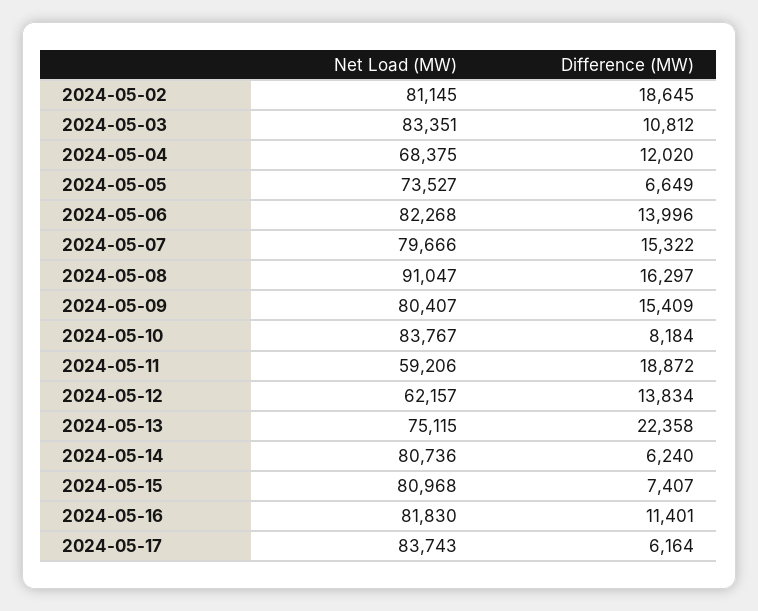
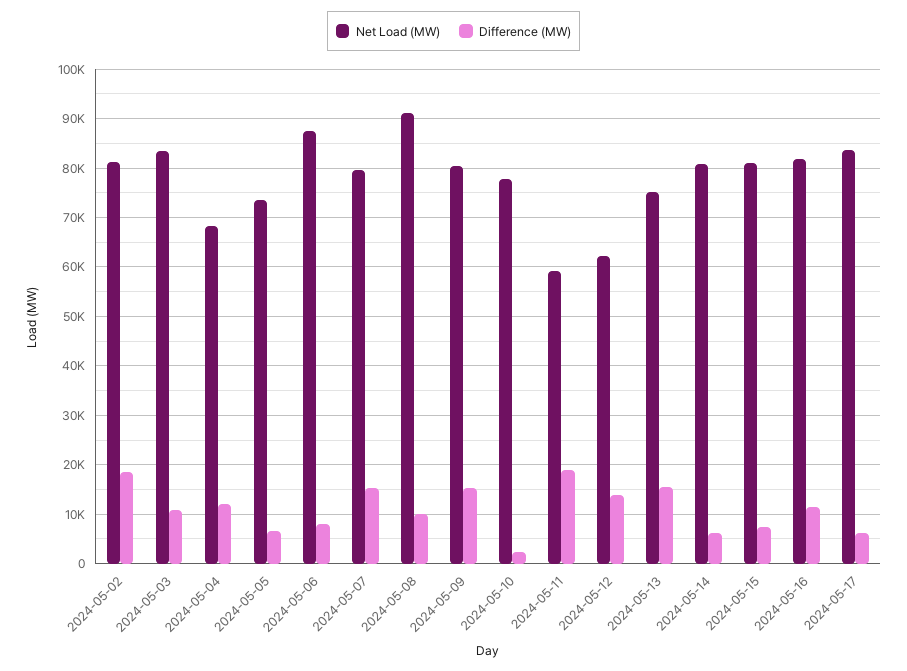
Net Load (MW), 2024-05-06: 82268 -> 88000
Difference (MW), 2024-05-06: 13996 -> 8000
Difference (MW), 2024-05-08: 16297 -> 10000
Net Load (MW), 2024-05-10: 83767 -> 78000
Difference (MW), 2024-05-10: 8184 -> 2000
Difference (MW), 2024-05-13: 22358 -> 16000

